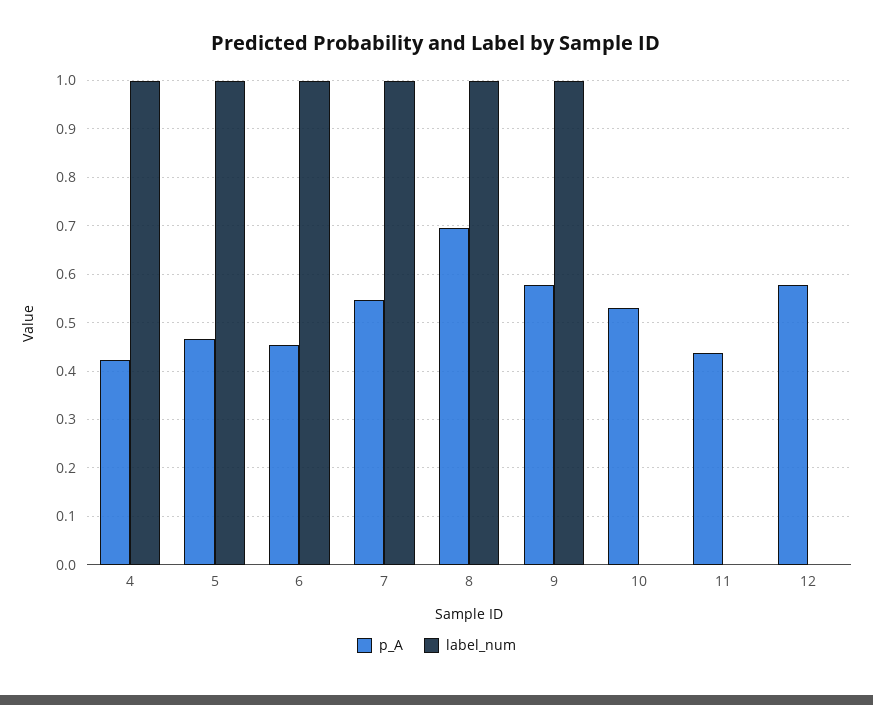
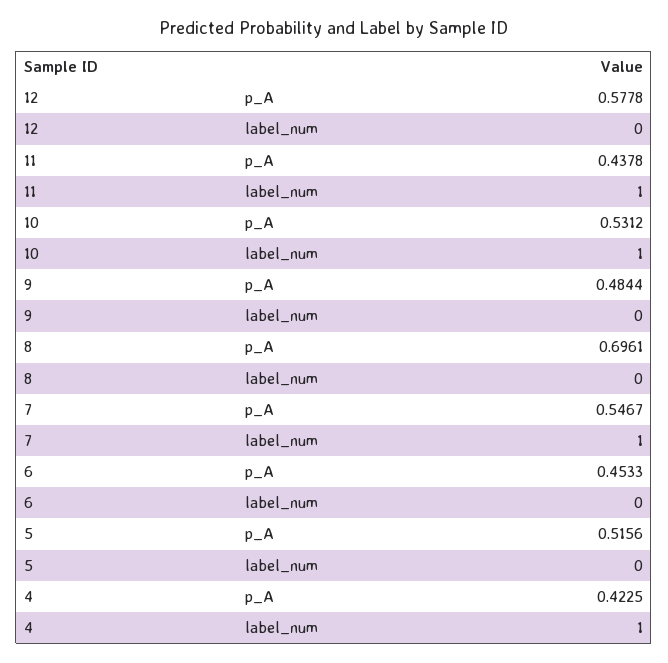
p_A, 5: 0.46 -> 0.5156
label_num, 5: 1 -> 0
label_num, 6: 1 -> 0
label_num, 8: 1 -> 0
p_A, 9: 0.58 -> 0.4844
label_num, 9: 1 -> 0
label_num, 10: 0 -> 1
label_num, 11: 0 -> 1

